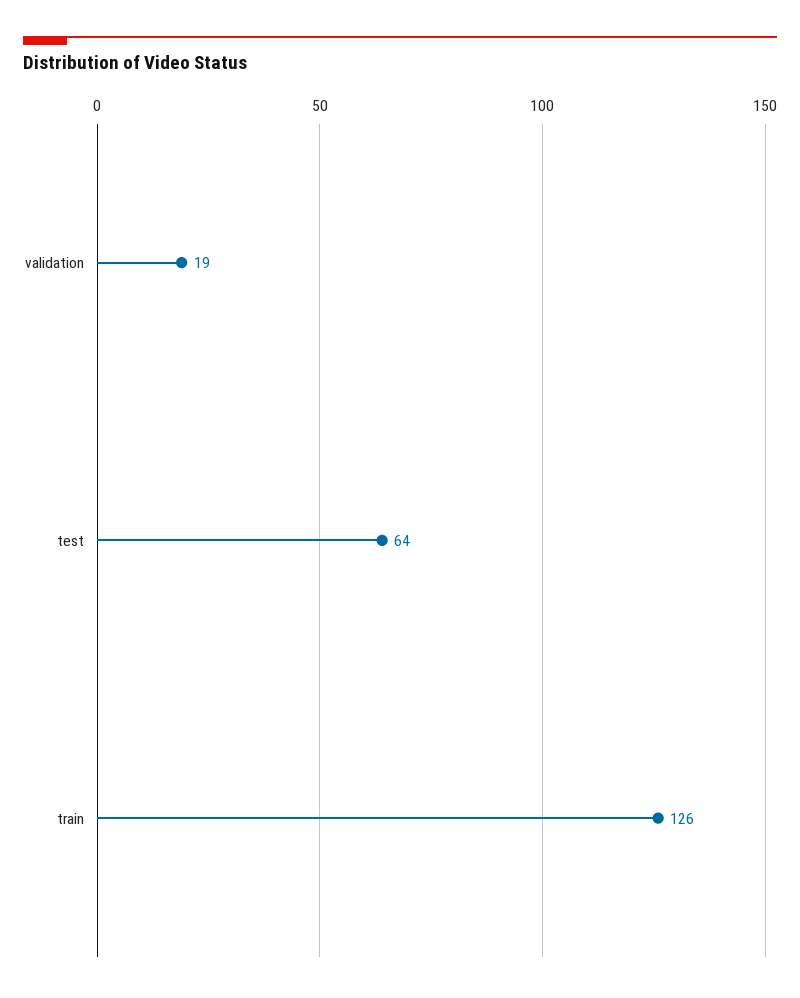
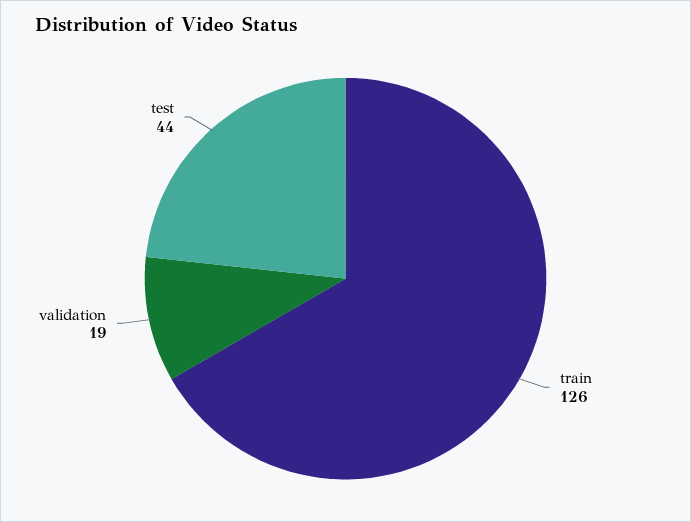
test: 64 -> 44

